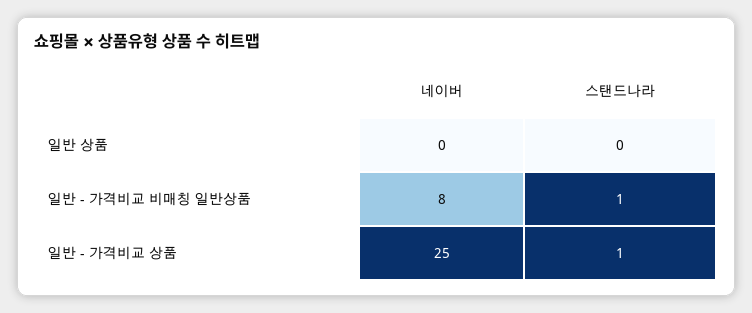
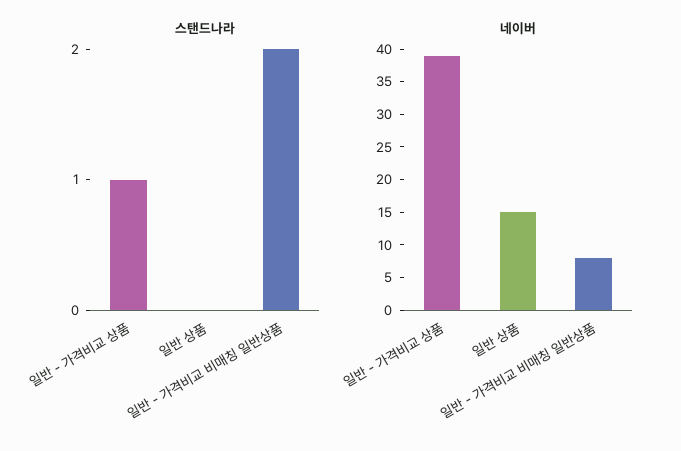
네이버, 일반 상품: 0 -> 15
스탠드나라, 일반 - 가격비교 비매칭 일반상품: 1 -> 2
네이버, 일반 - 가격비교 상품: 25 -> 40

